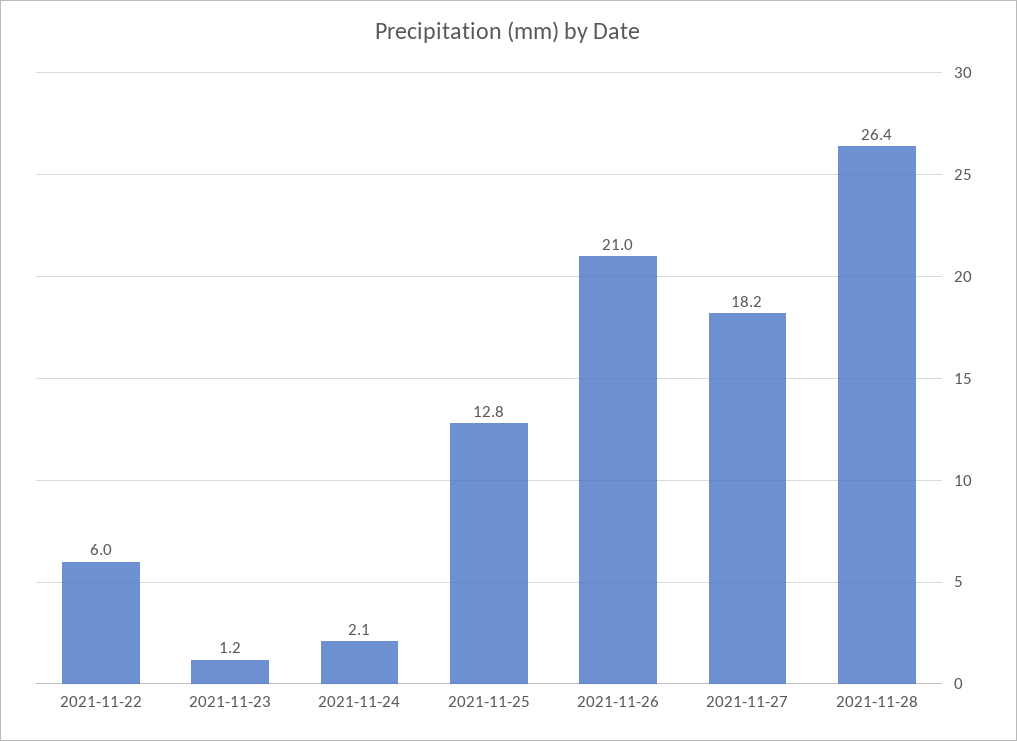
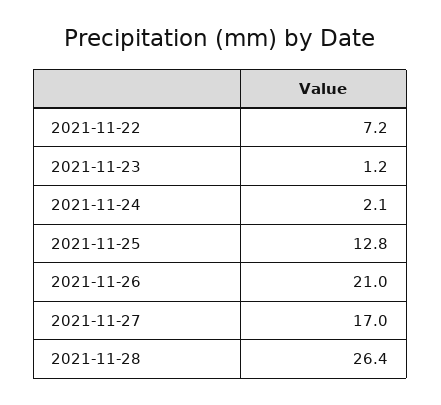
2021-11-22: 6 -> 7.2
2021-11-27: 18.2 -> 17

